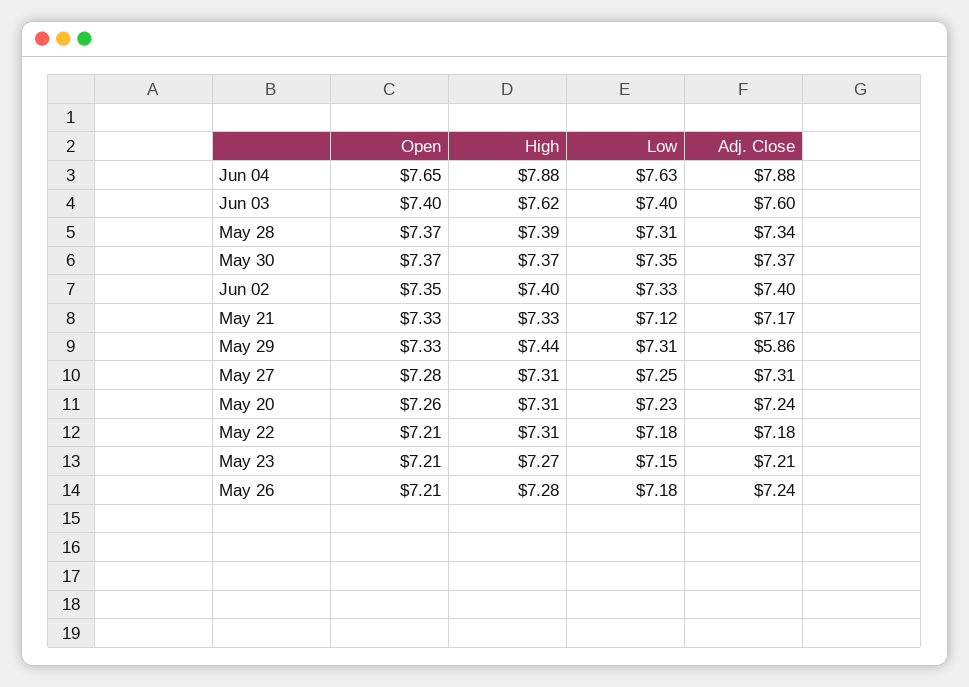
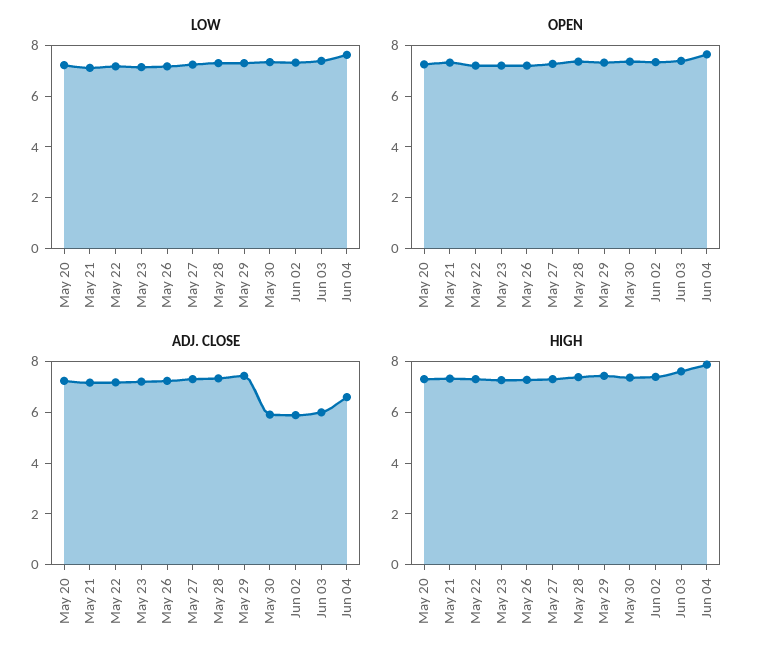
Adj. Close, Jun 04: 7.88 -> 6.5
Adj. Close, Jun 03: 7.6 -> 6
Adj. Close, May 30: 7.37 -> 6
Adj. Close, Jun 02: 7.4 -> 6
Adj. Close, May 29: 5.86 -> 7.5

